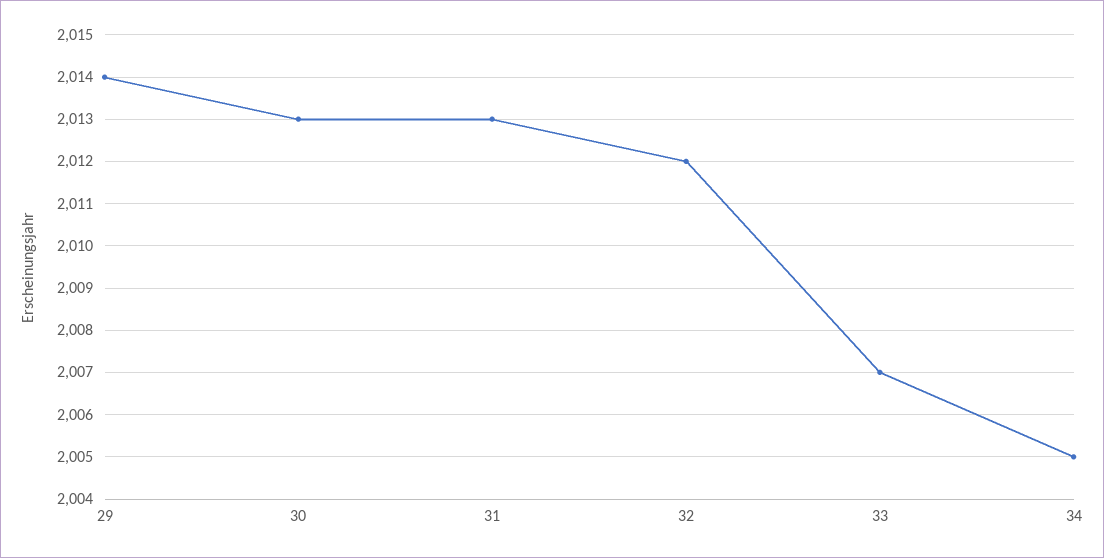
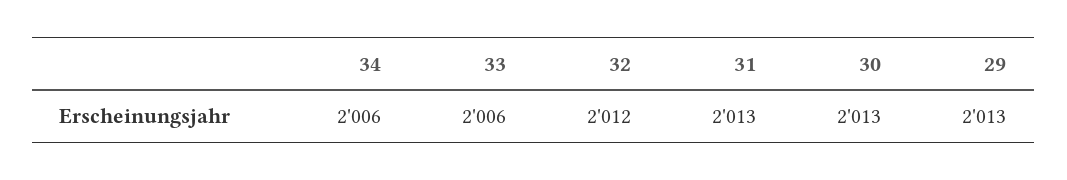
29: 2014 -> 2013
33: 2007 -> 2006
34: 2005 -> 2006

